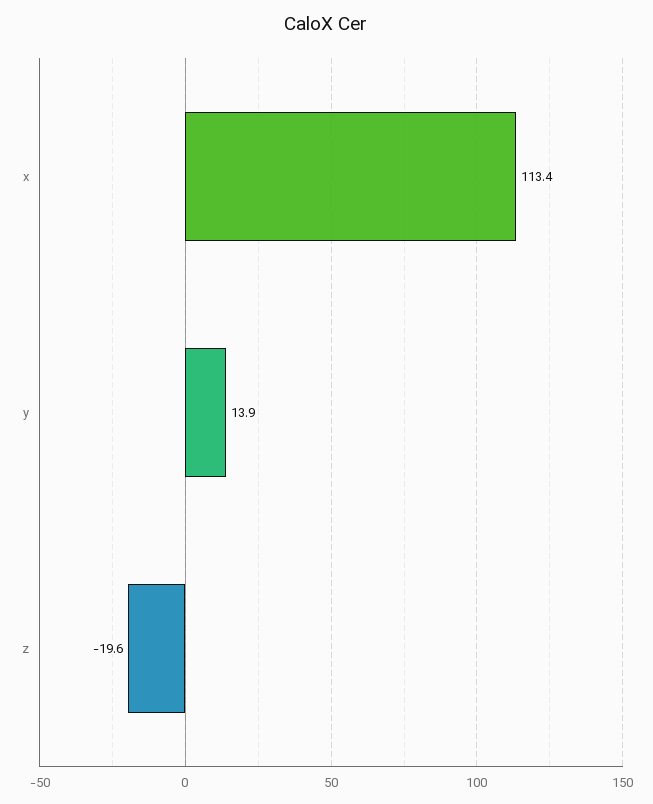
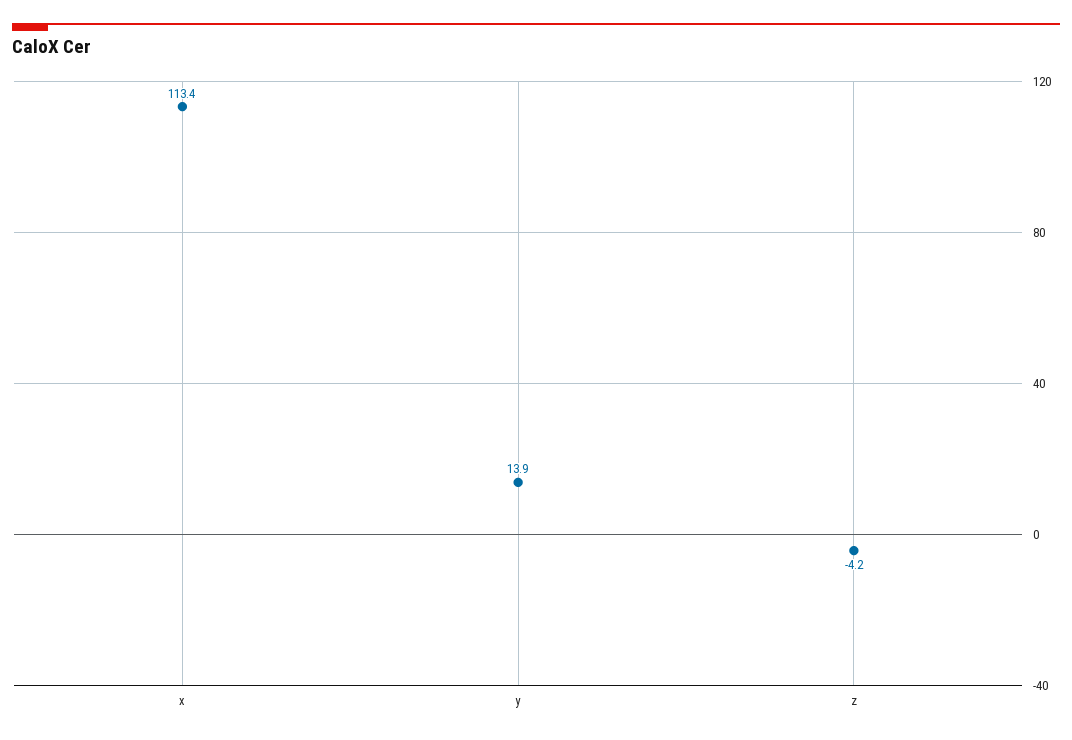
z: -19.6 -> -4.2

